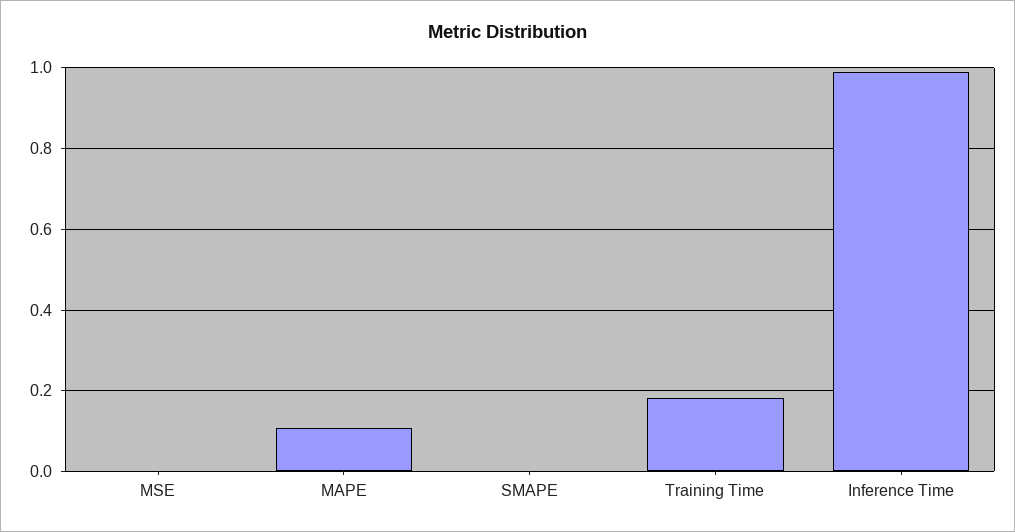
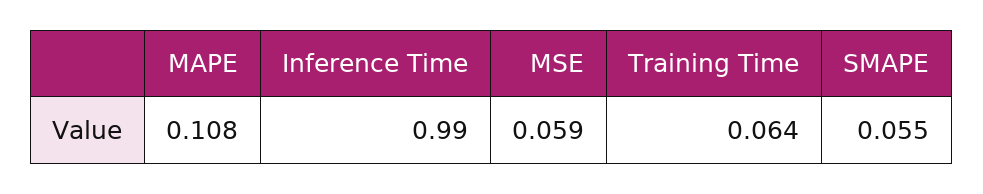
MSE: 0 -> 0.059
SMAPE: 0 -> 0.055
Training Time: 0.18 -> 0.064

